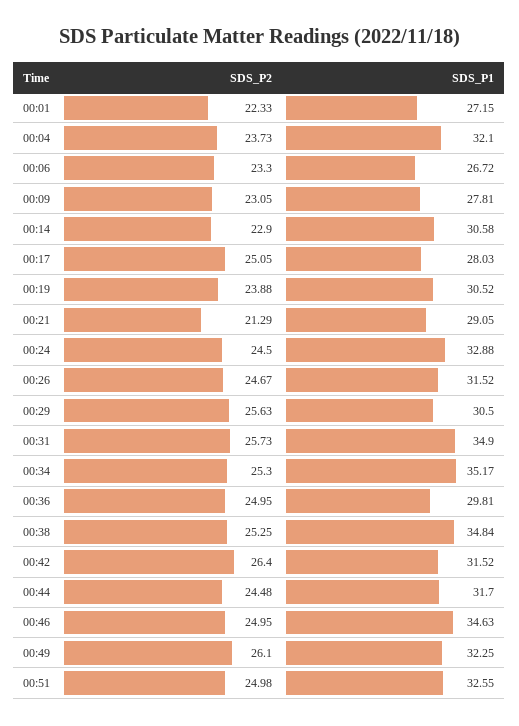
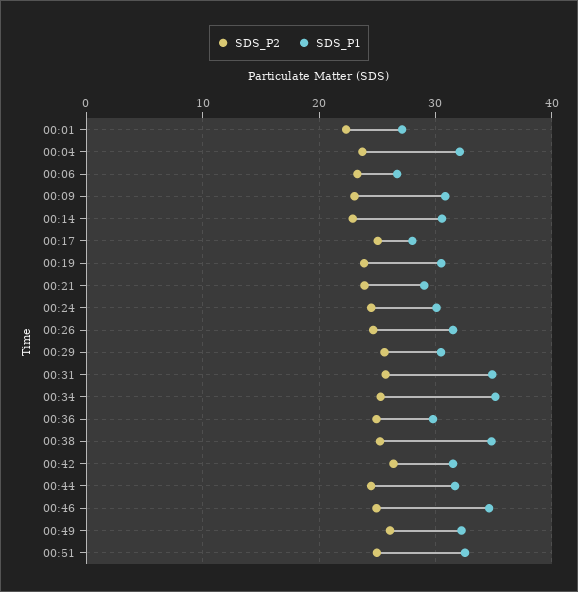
SDS_P1, 00:09: 27.81 -> 31
SDS_P2, 00:21: 21.29 -> 24
SDS_P1, 00:24: 32.88 -> 30

